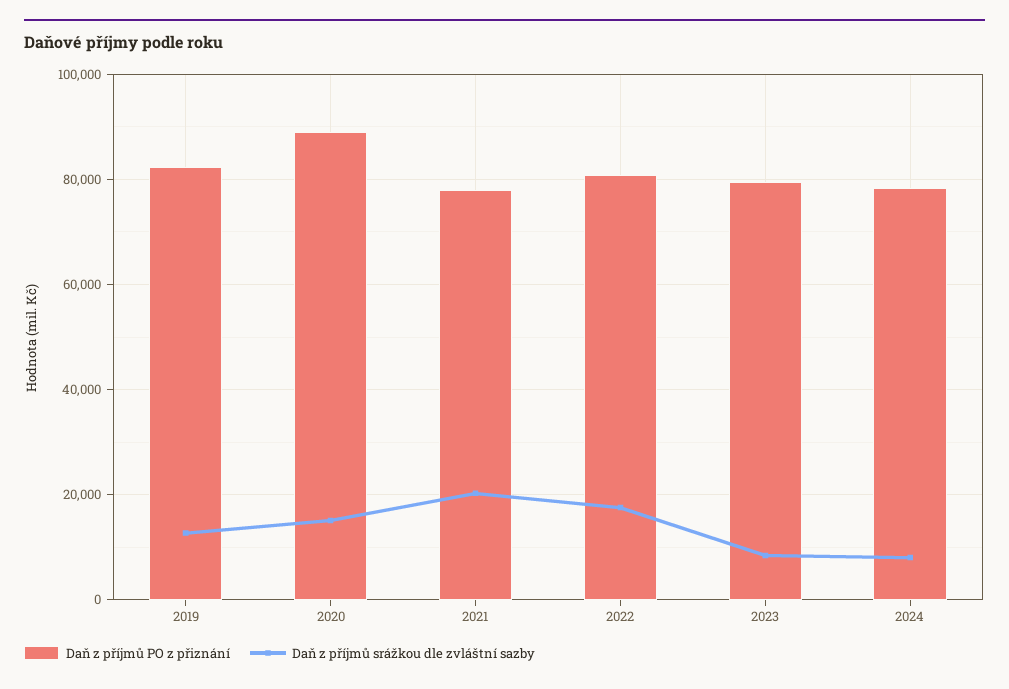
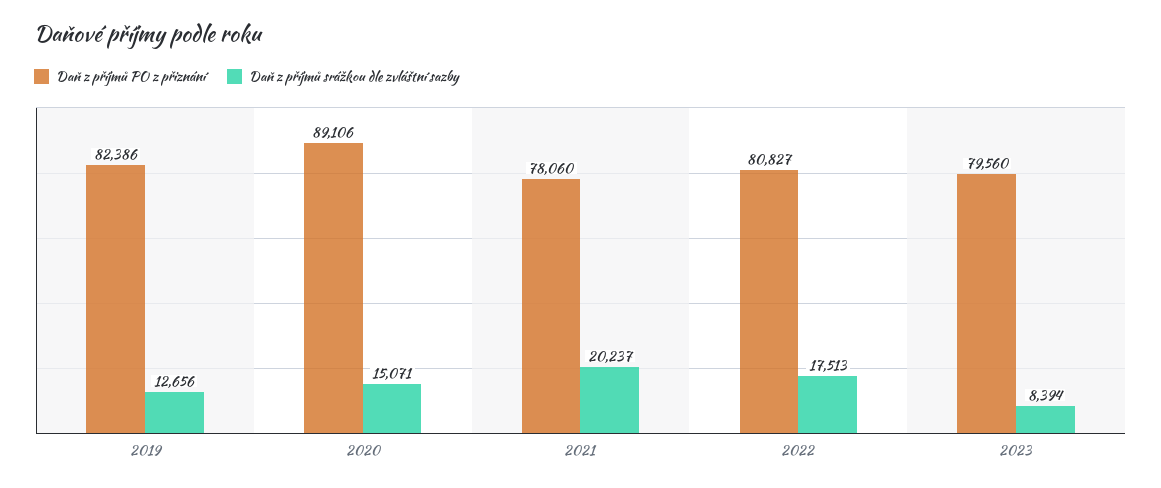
Daň z příjmů PO z přiznání, 2024: 78000 -> none
Daň z příjmů srážkou dle zvláštní sazby, 2024: 8000 -> none

